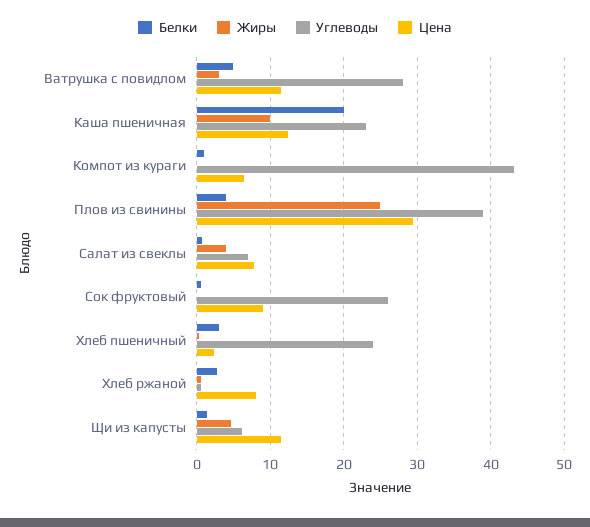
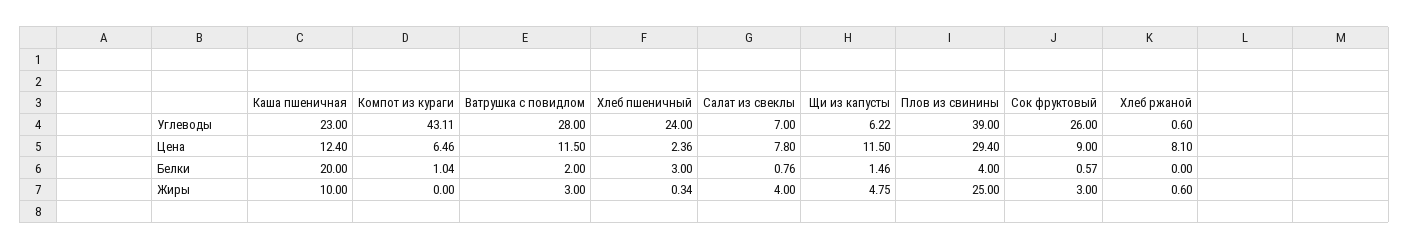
Белки, Ватрушка с повидлом: 5 -> 2
Жиры, Сок фруктовый: 0 -> 3
Белки, Хлеб ржаной: 3 -> 0

